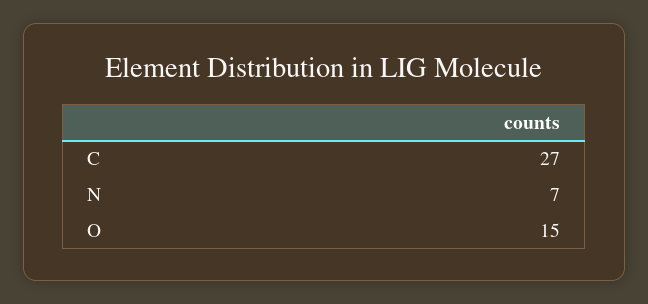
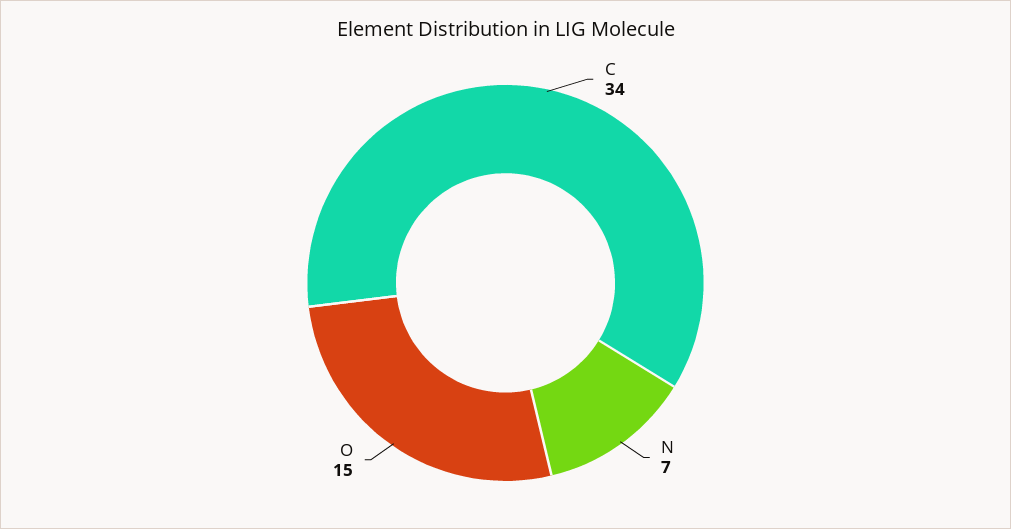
C: 27 -> 34

